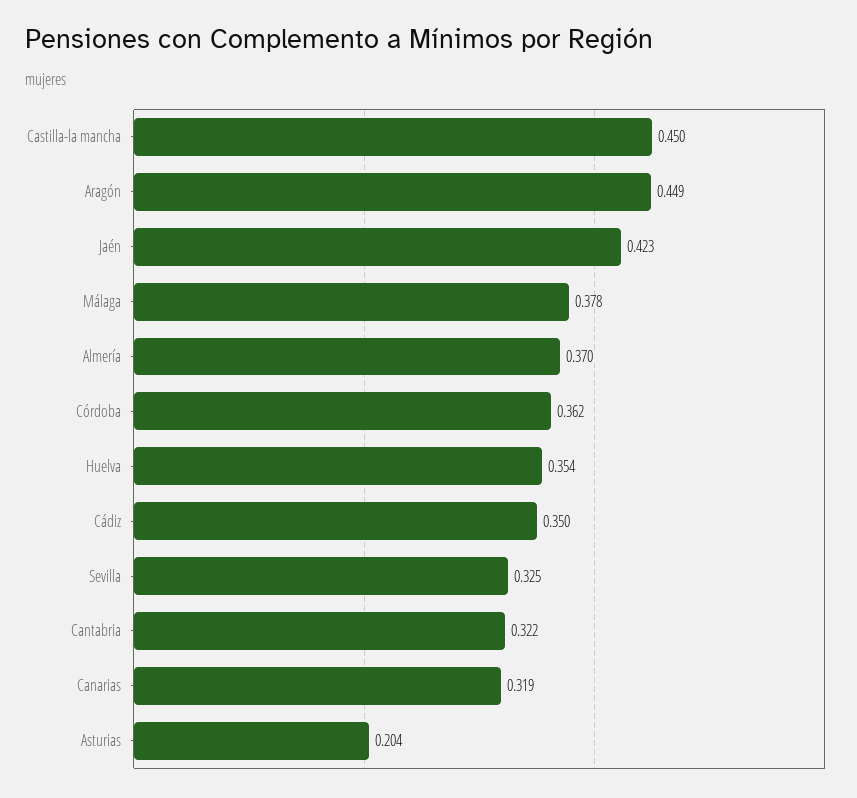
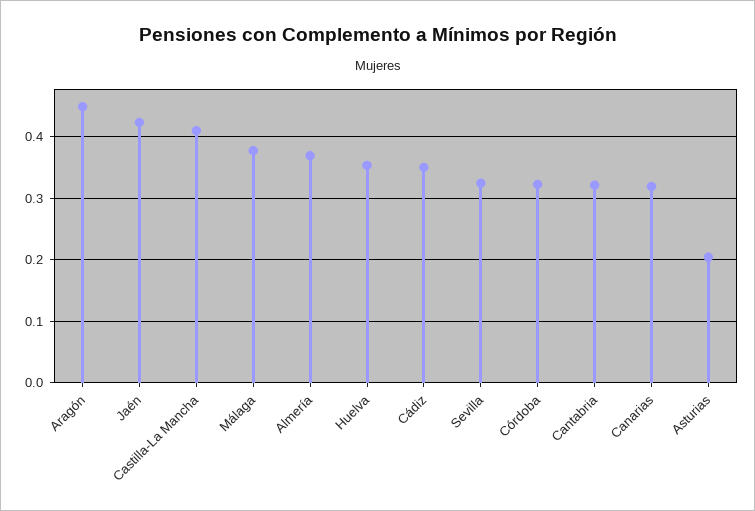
Castilla-la mancha: 0.45 -> 0.41
Córdoba: 0.362 -> 0.32

